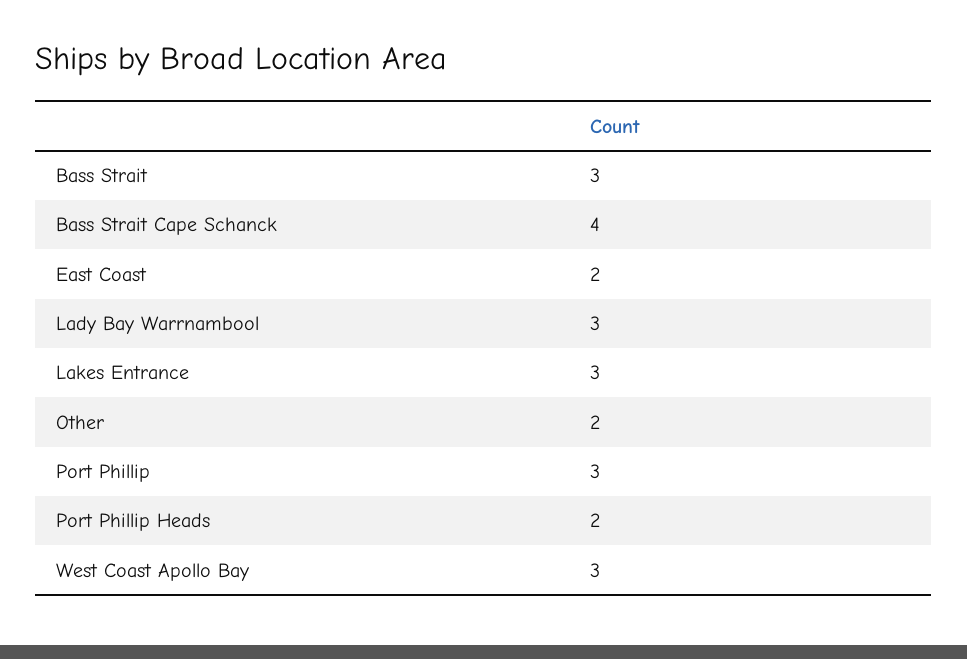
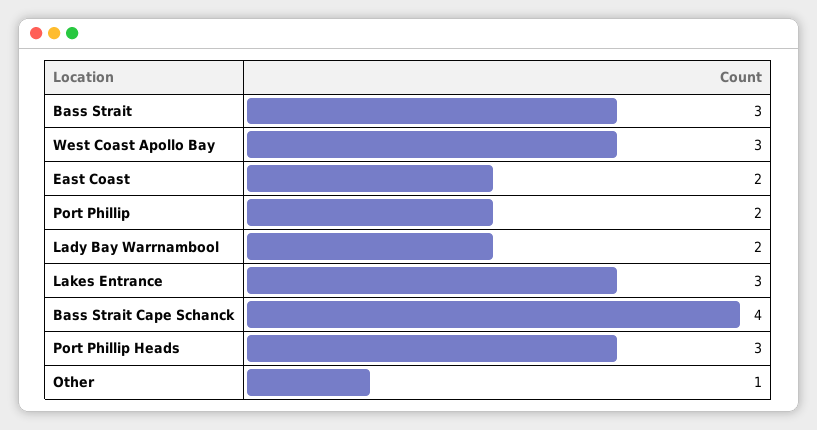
Lady Bay Warrnambool: 3 -> 2
Other: 2 -> 1
Port Phillip: 3 -> 2
Port Phillip Heads: 2 -> 3

